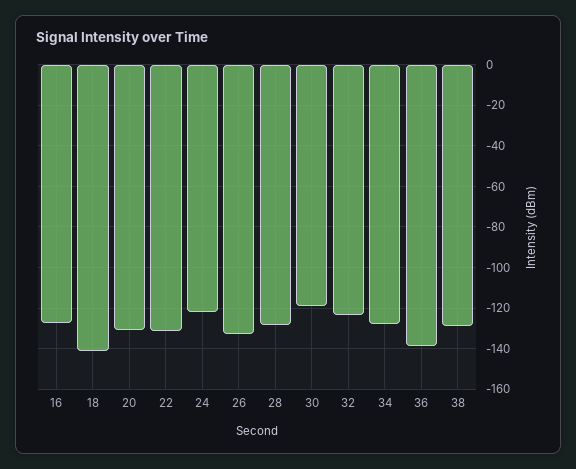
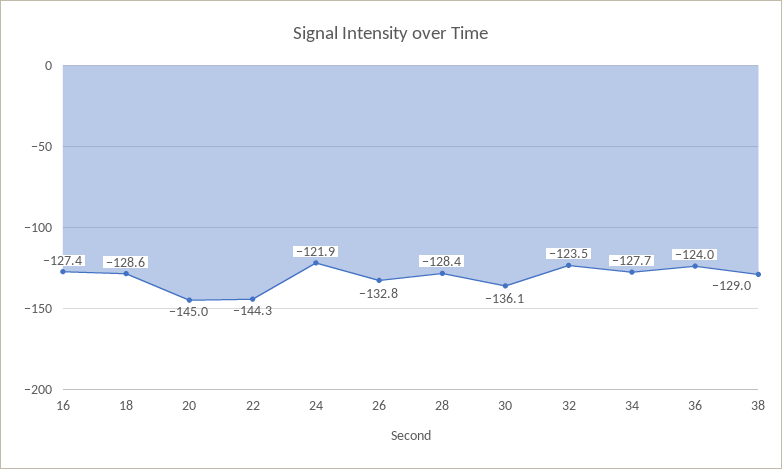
18: -140 -> -128.6
20: -130 -> -145
22: -130 -> -144.3
30: -120 -> -136.1
36: -140 -> -124

